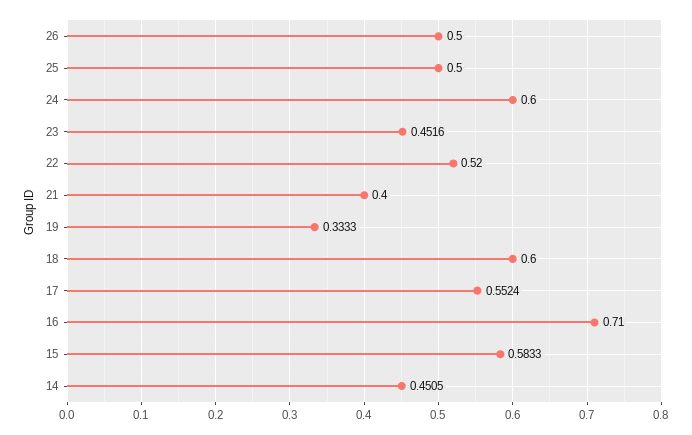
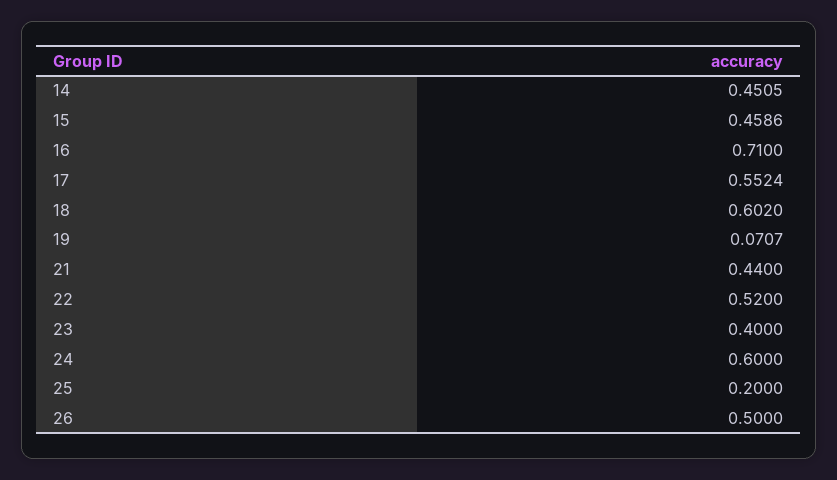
25: 0.5 -> 0.2
23: 0.4516 -> 0.4
21: 0.4 -> 0.44
19: 0.3333 -> 0.0707
18: 0.6 -> 0.602
15: 0.5833 -> 0.4586

